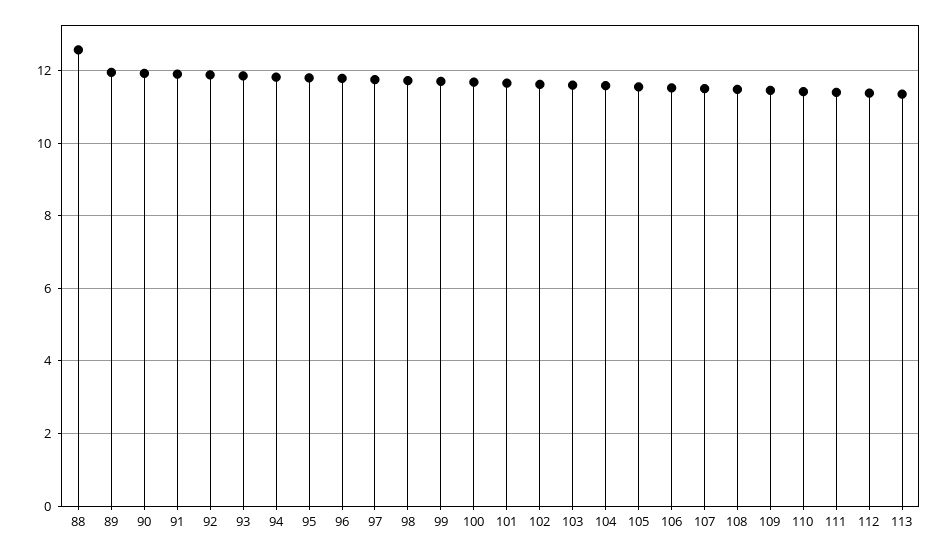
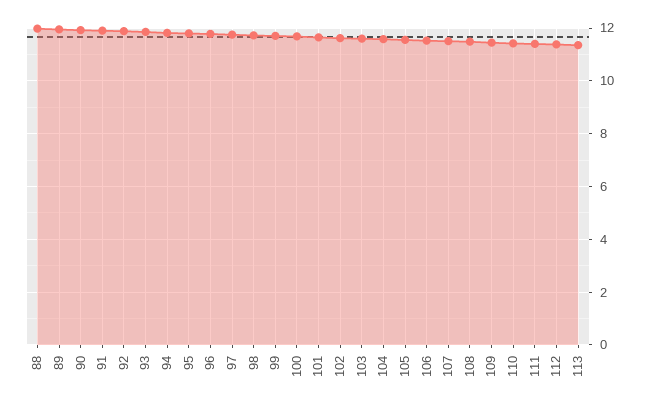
88: 12.6 -> 12

